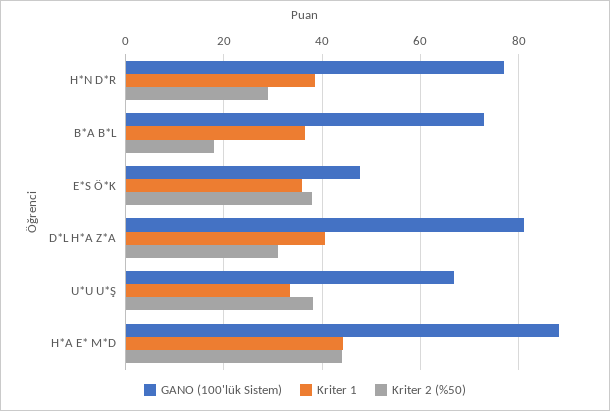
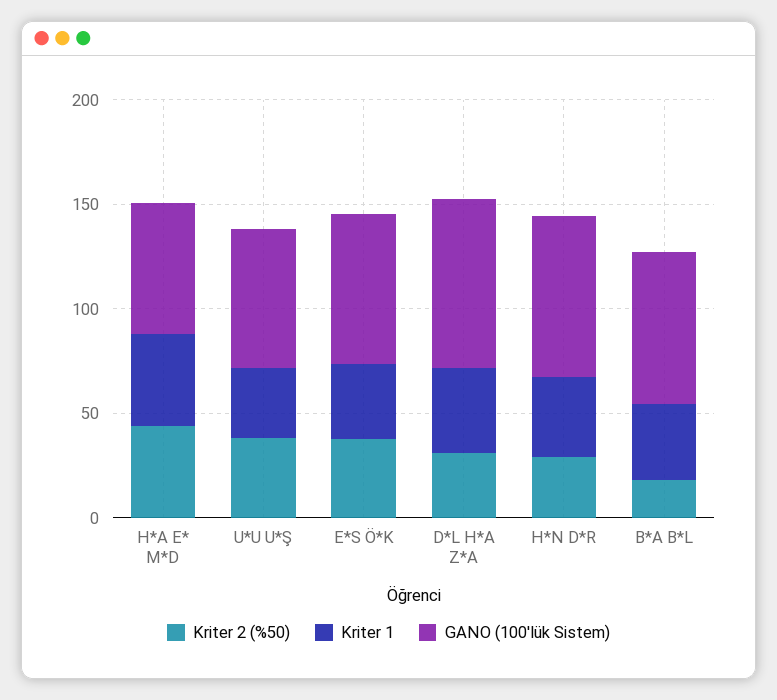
GANO (100'lük Sistem), E*S Ö*K: 48 -> 70
GANO (100'lük Sistem), H*A E* M*D: 88 -> 60

